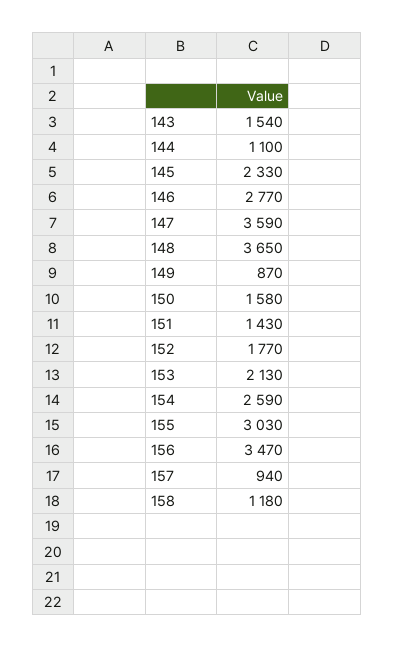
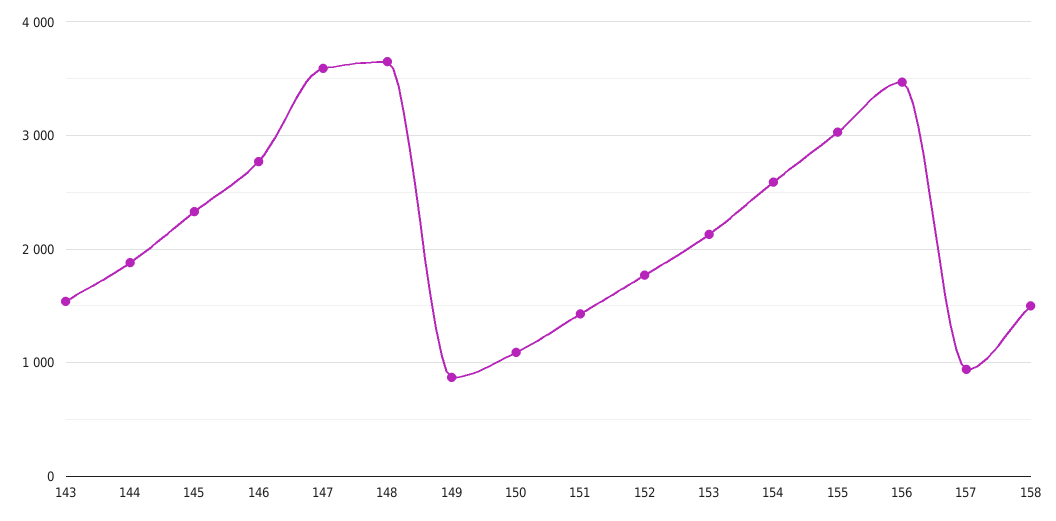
144: 1100 -> 1900
150: 1580 -> 1100
158: 1180 -> 1500

